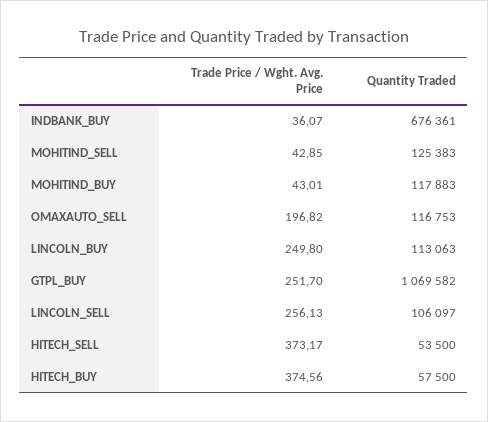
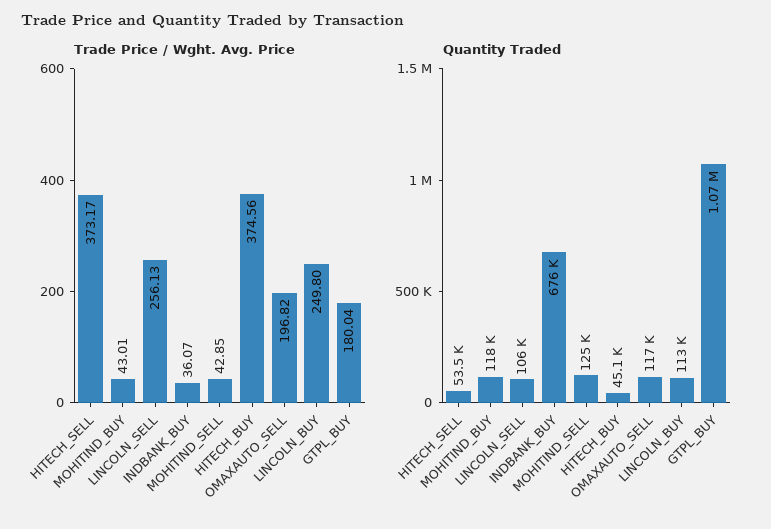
Trade Price / Wght. Avg. Price, GTPL_BUY: 251.7 -> 180.04
Quantity Traded, HITECH_BUY: 57500 -> 45100

